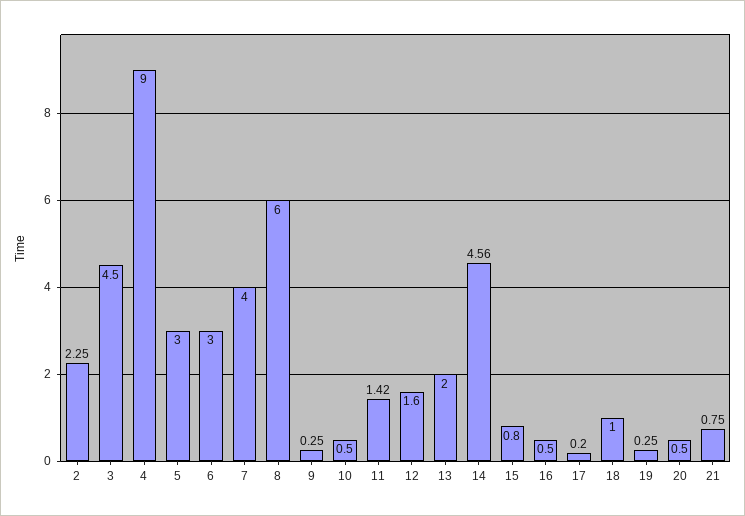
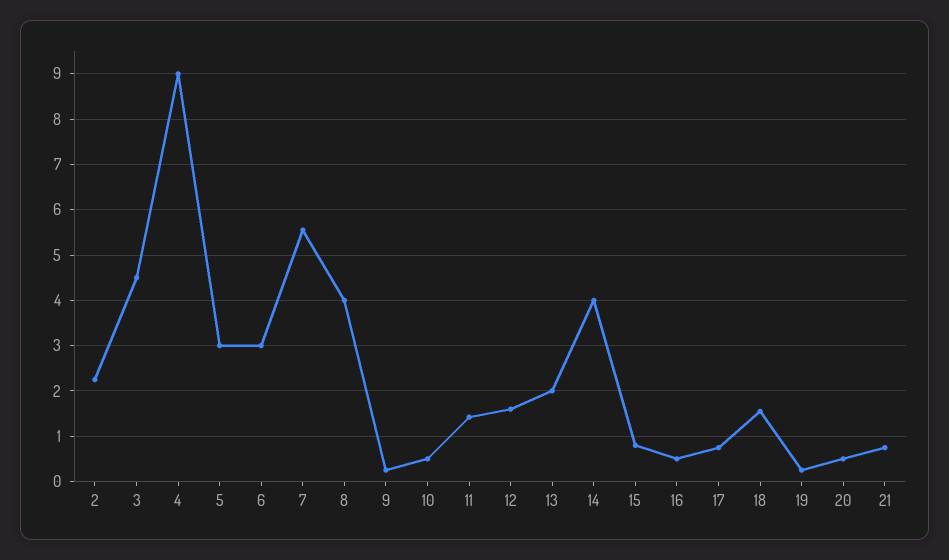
7: 4 -> 5.6
8: 6 -> 4
14: 4.56 -> 4
17: 0.2 -> 0.8
18: 1 -> 1.6

